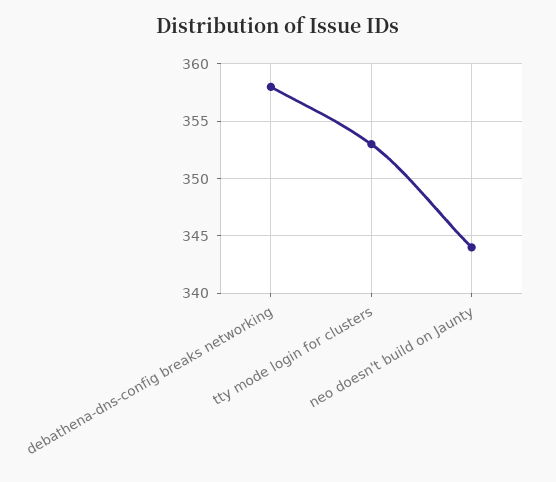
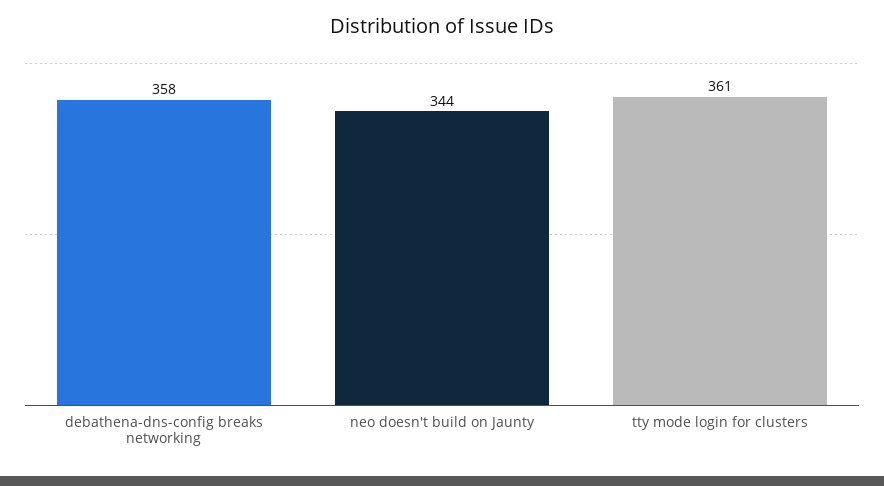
tty mode login for clusters: 353 -> 361

